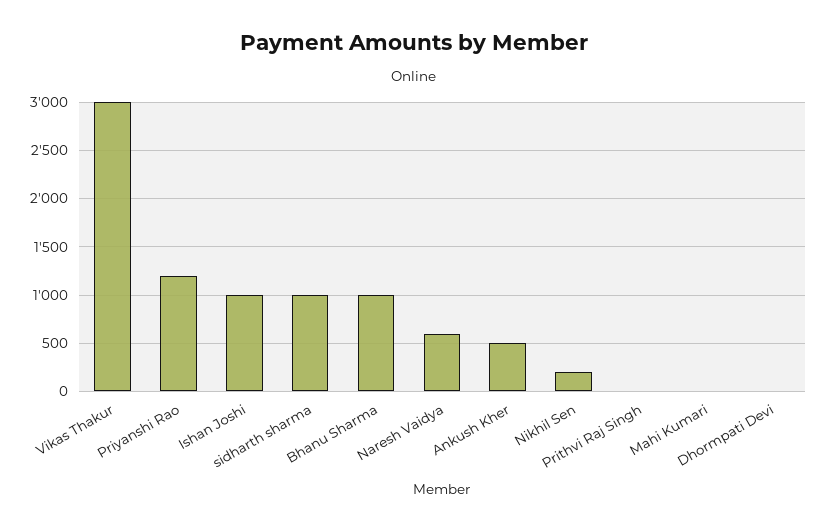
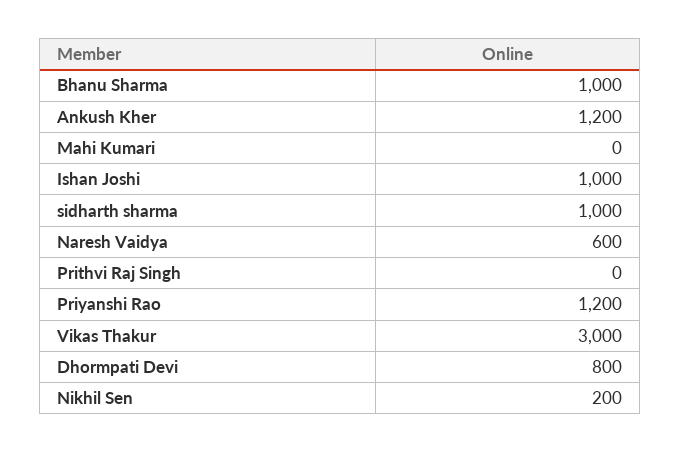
Ankush Kher: 500 -> 1200
Dhormpati Devi: 0 -> 800

